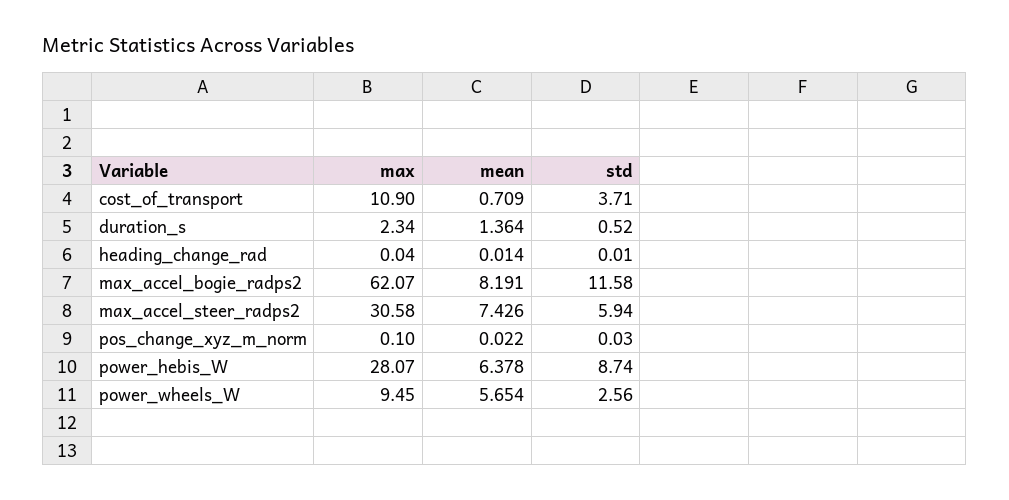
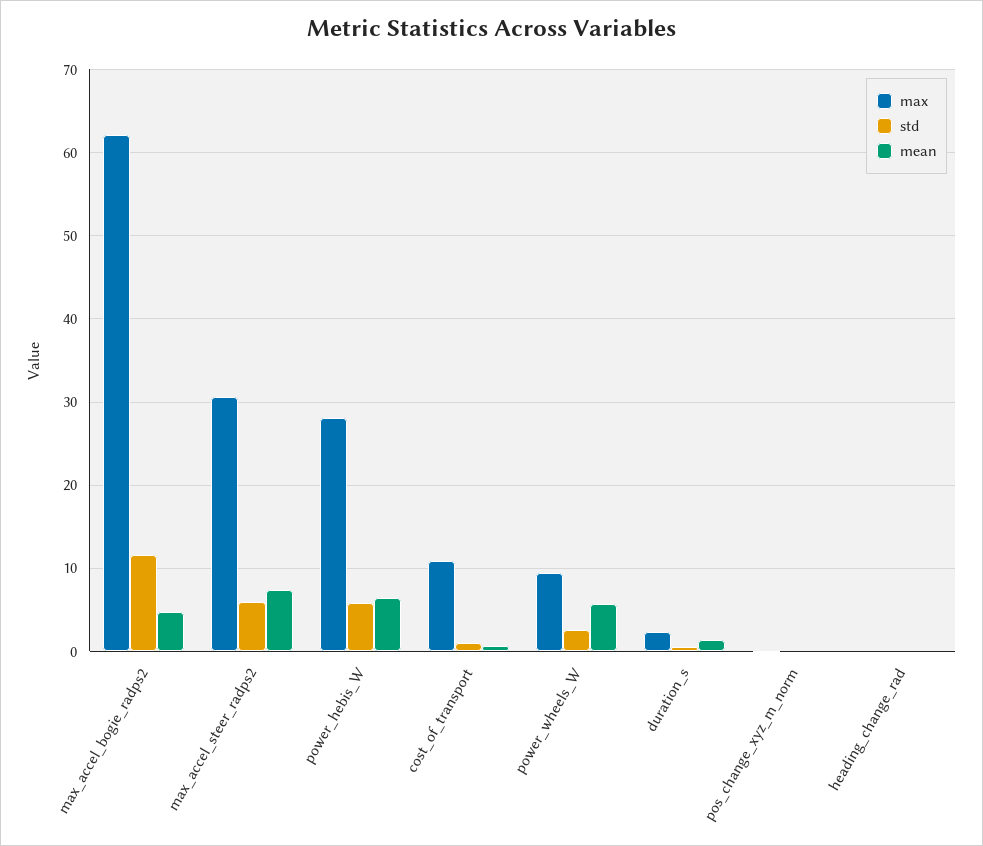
std, cost_of_transport: 3.71 -> 1
mean, max_accel_bogie_radps2: 8.191 -> 5
std, power_hebis_W: 8.74 -> 6

